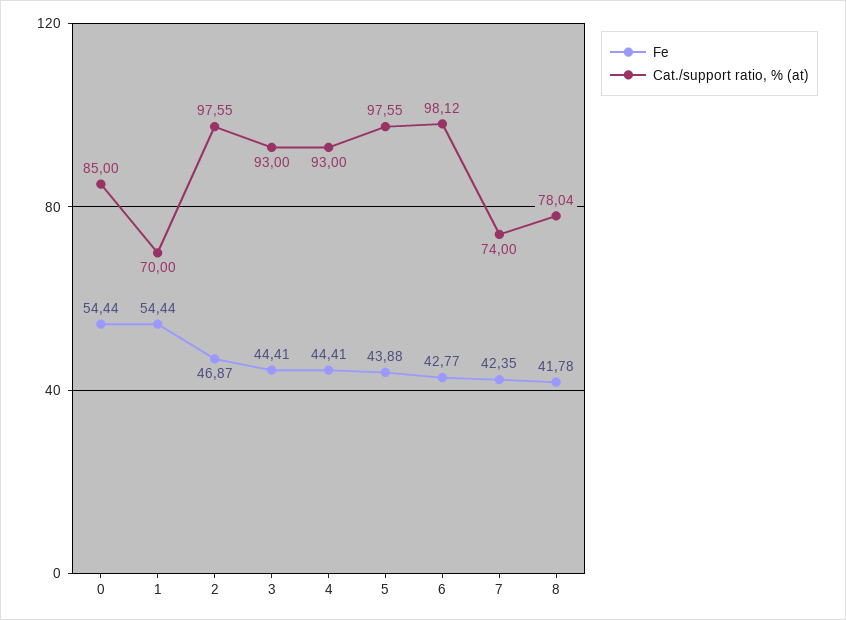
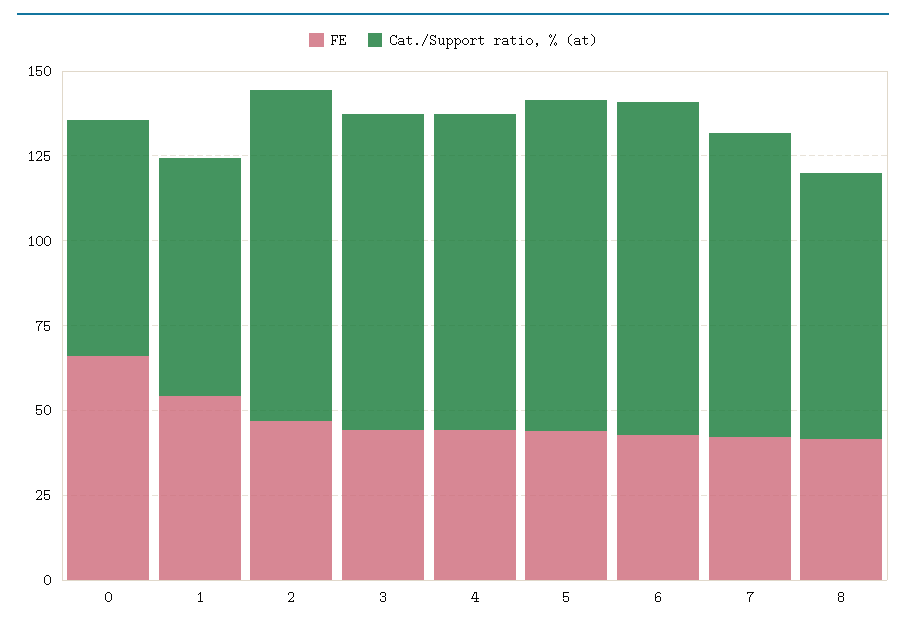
Fe, 0: 54.44 -> 65
Cat./support ratio, % (at), 0: 85 -> 70
Cat./support ratio, % (at), 7: 74 -> 90

